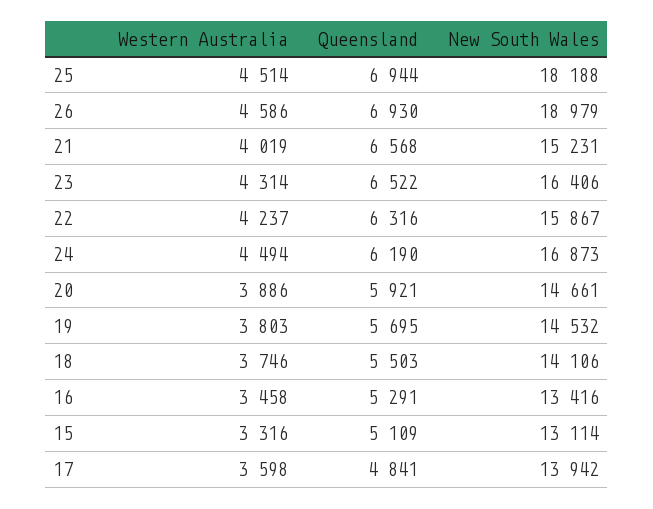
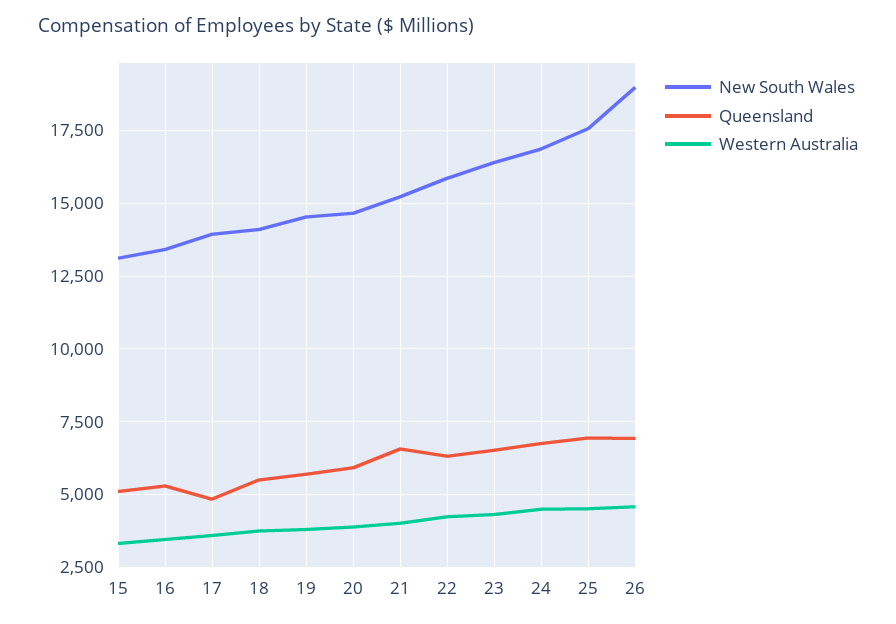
New South Wales, 25: 18188 -> 17500
Queensland, 24: 6190 -> 6750

